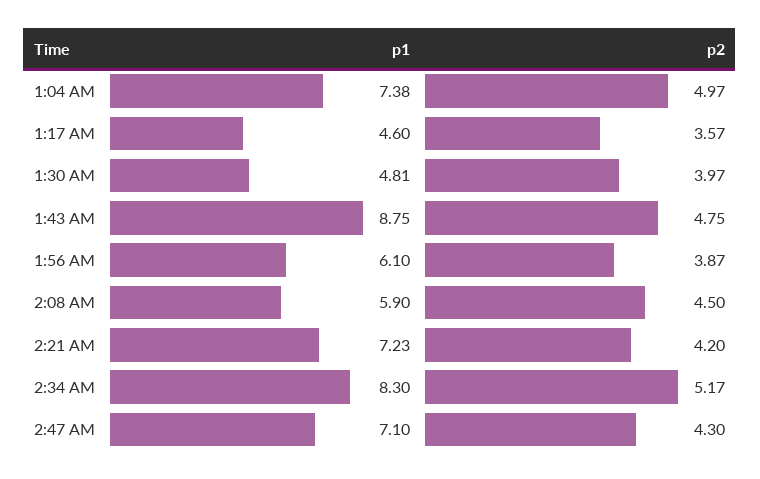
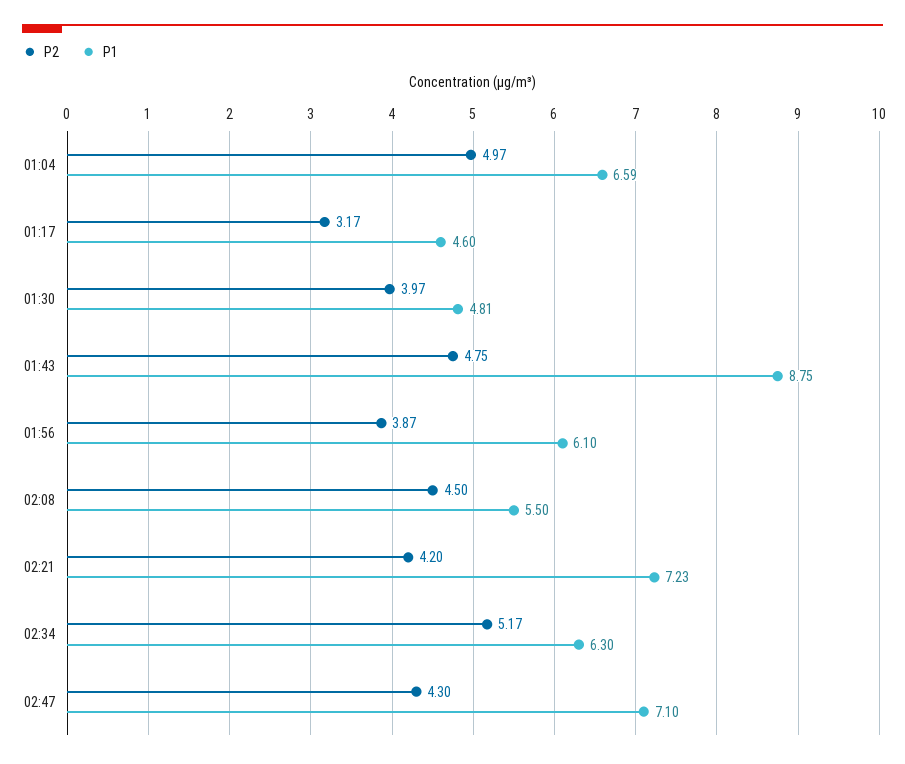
p1, 1:04 AM: 7.38 -> 6.59
p2, 1:17 AM: 3.57 -> 3.17
p1, 2:08 AM: 5.9 -> 5.5
p1, 2:34 AM: 8.3 -> 6.3

